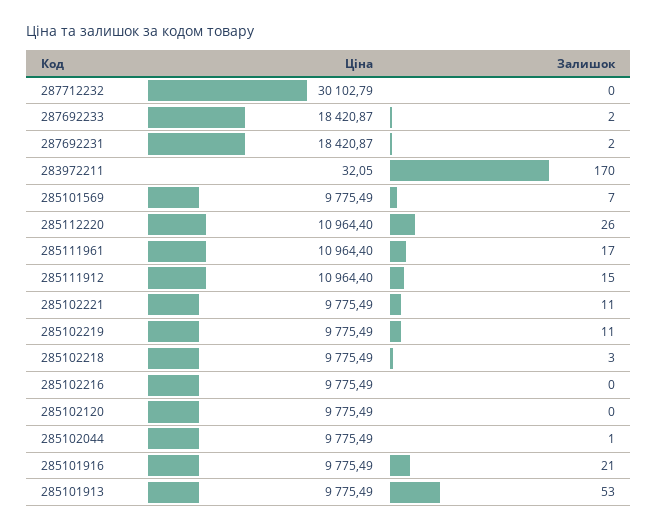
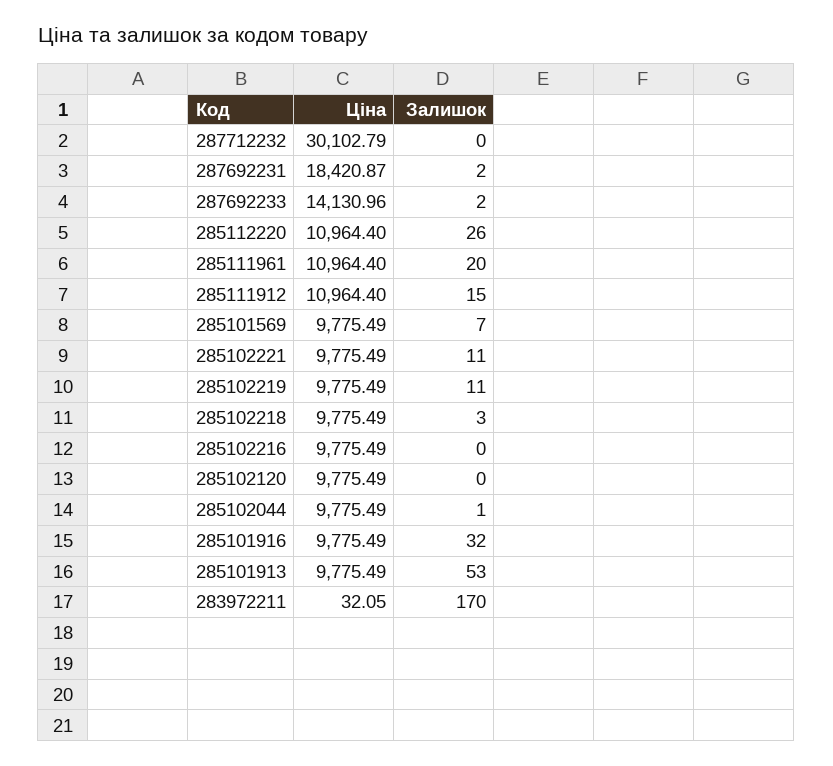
Ціна, 287692233: 18420.87 -> 14130.96
Залишок, 285111961: 17 -> 20
Залишок, 285101916: 21 -> 32

